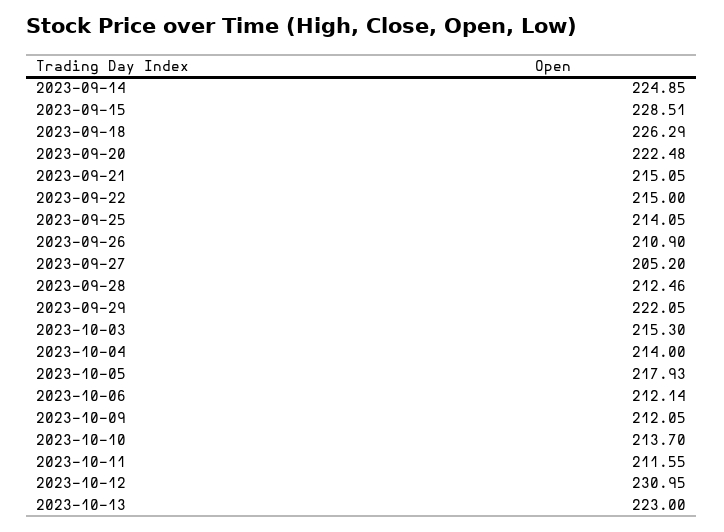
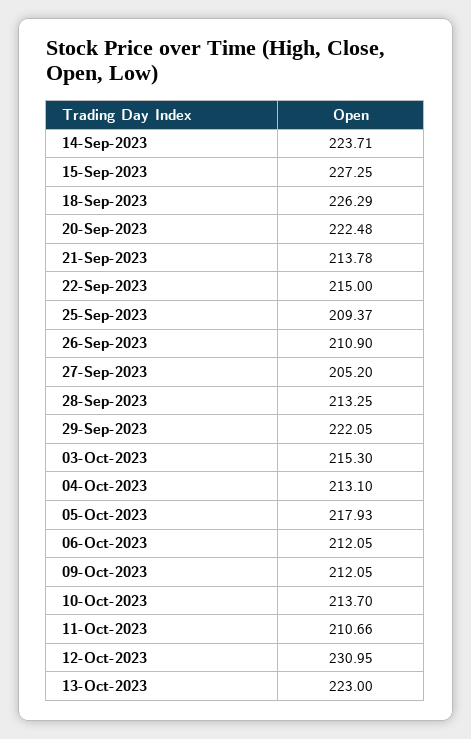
2023-09-14: 224.85 -> 223.71
2023-09-15: 228.51 -> 227.25
2023-09-21: 215.05 -> 213.78
2023-09-25: 214.05 -> 209.37
2023-09-28: 212.46 -> 213.25
2023-10-04: 214 -> 213.1
2023-10-06: 212.14 -> 212.05
2023-10-11: 211.55 -> 210.66

